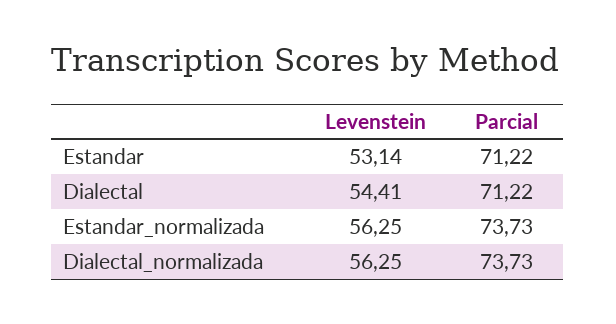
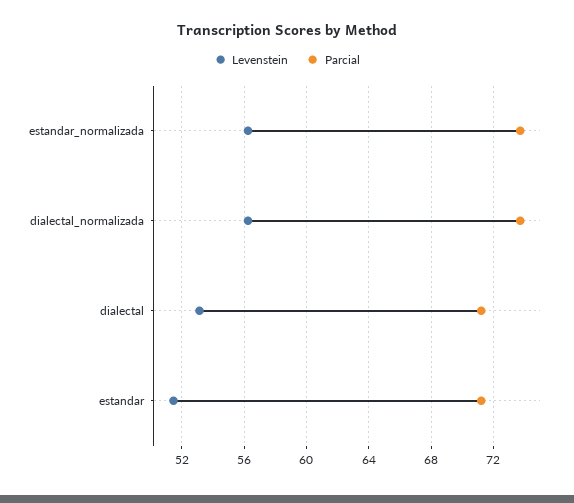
Levenstein, Estandar: 53.14 -> 51.5
Levenstein, Dialectal: 54.41 -> 53

